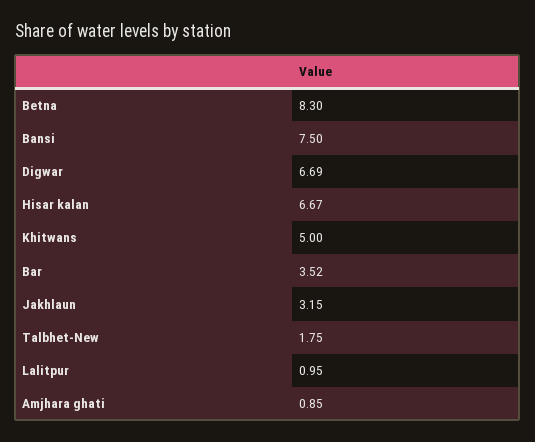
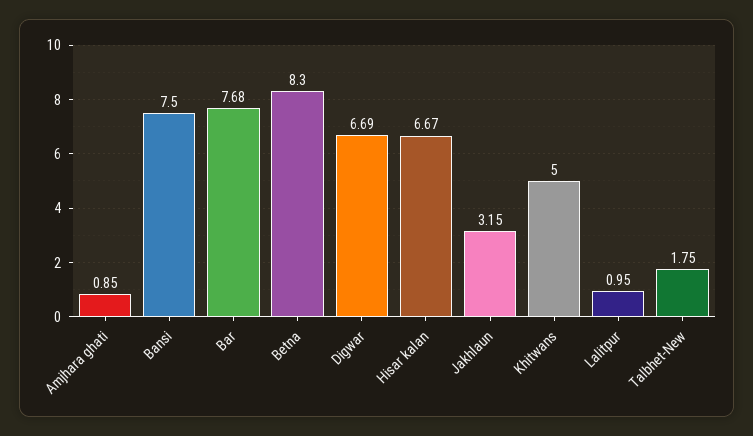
Bar: 3.52 -> 7.68

